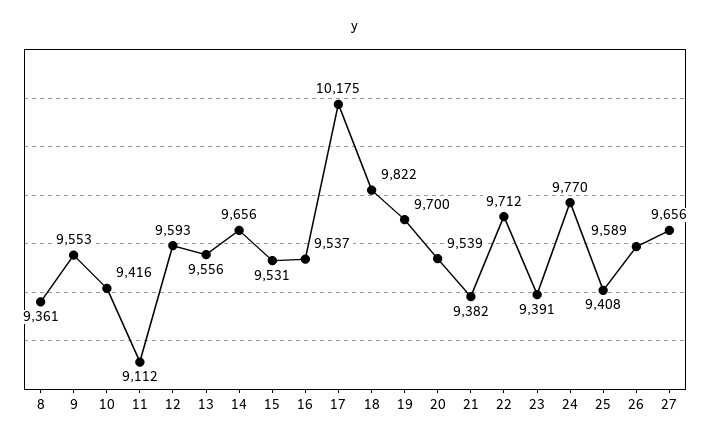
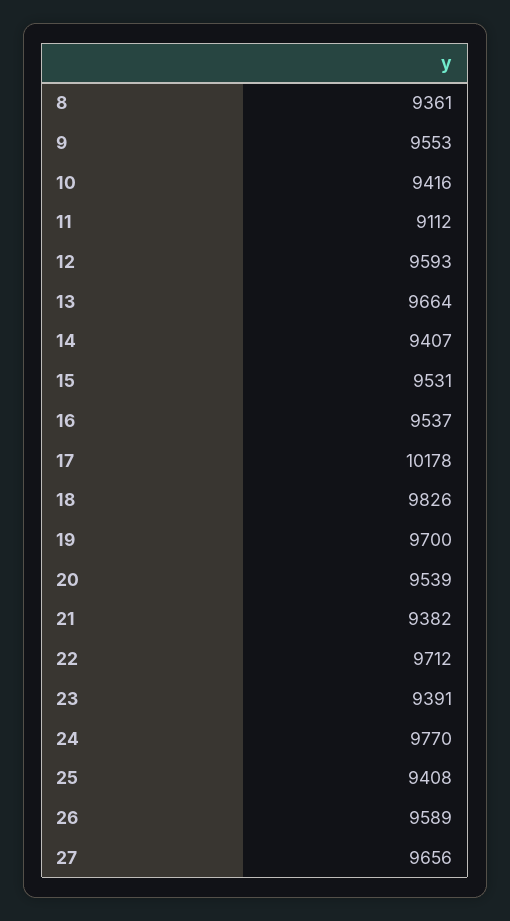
13: 9556 -> 9664
14: 9656 -> 9407
17: 10175 -> 10178
18: 9822 -> 9826

